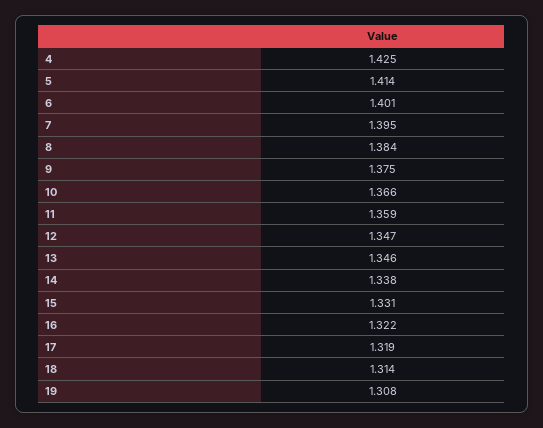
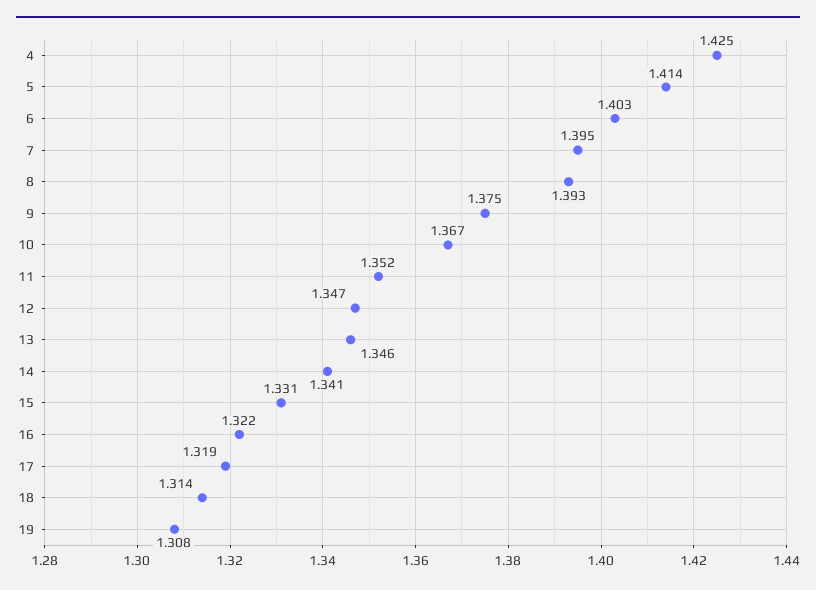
6: 1.401 -> 1.403
8: 1.384 -> 1.393
10: 1.366 -> 1.367
11: 1.359 -> 1.352
14: 1.338 -> 1.341

